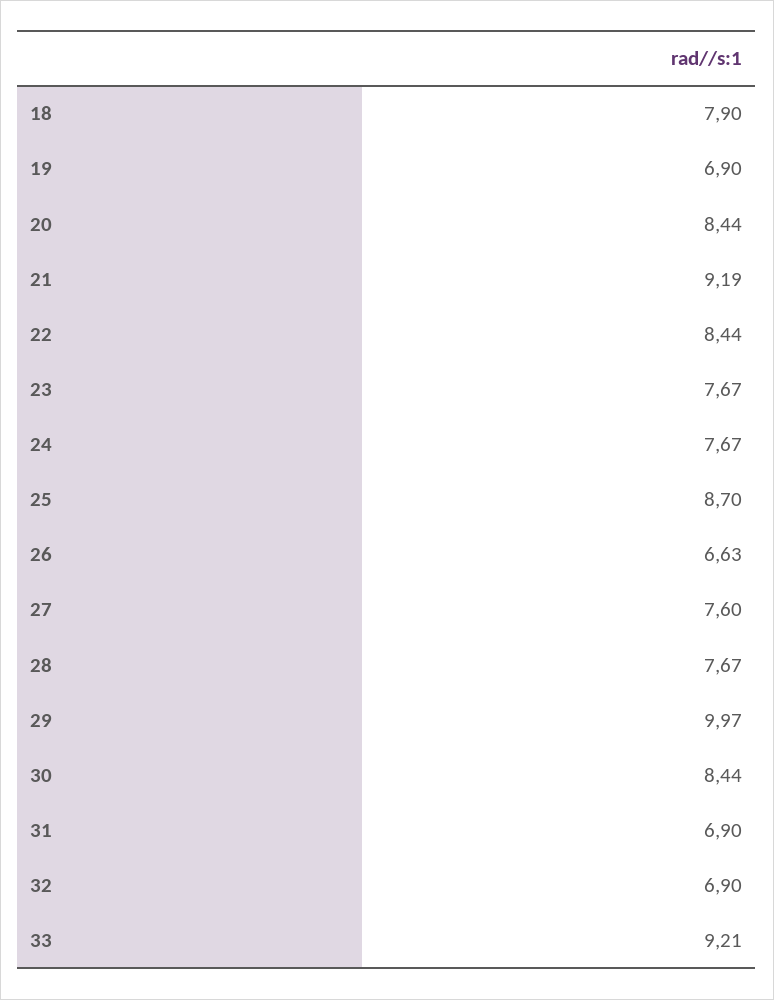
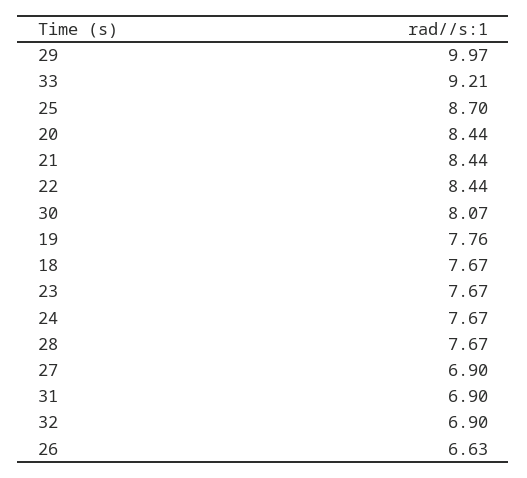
18: 7.9 -> 7.67
19: 6.9 -> 7.76
21: 9.19 -> 8.44
27: 7.6 -> 6.9
30: 8.44 -> 8.07

